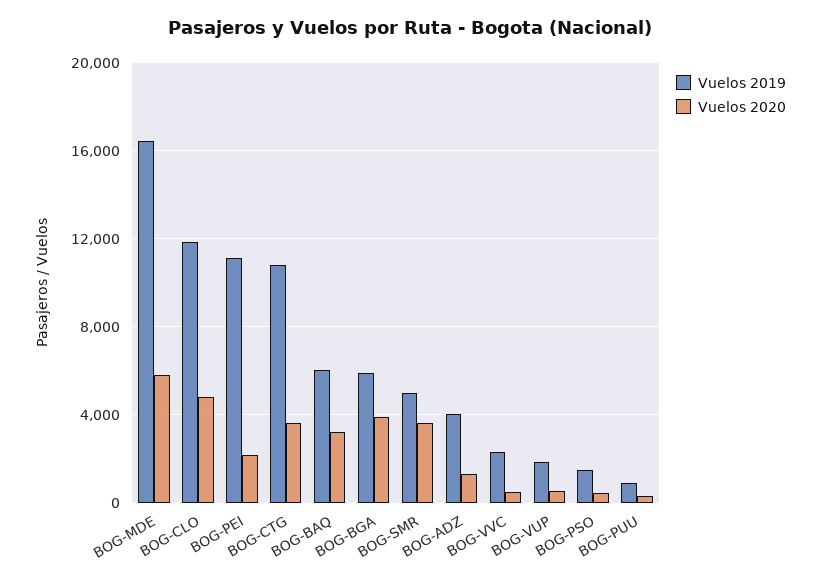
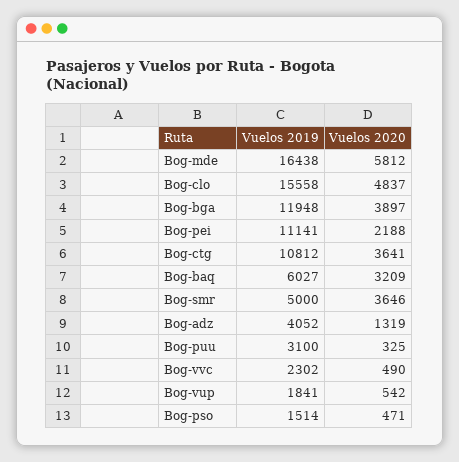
Vuelos 2019, BOG-CLO: 12000 -> 15558
Vuelos 2019, BOG-BGA: 6000 -> 11948
Vuelos 2019, BOG-PUU: 1000 -> 3100

